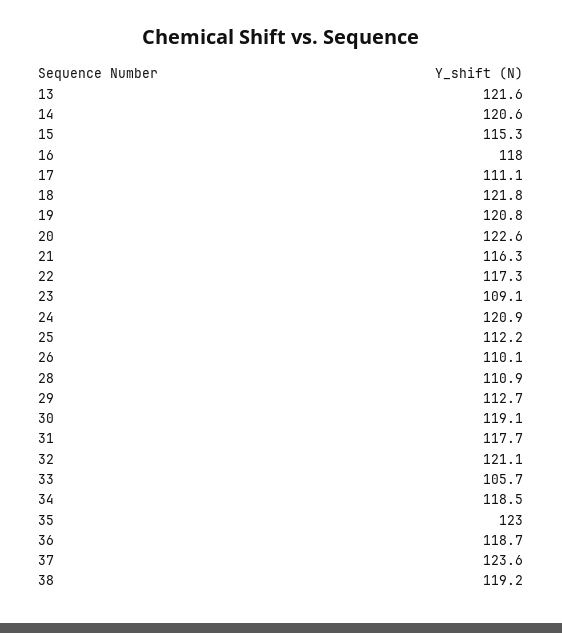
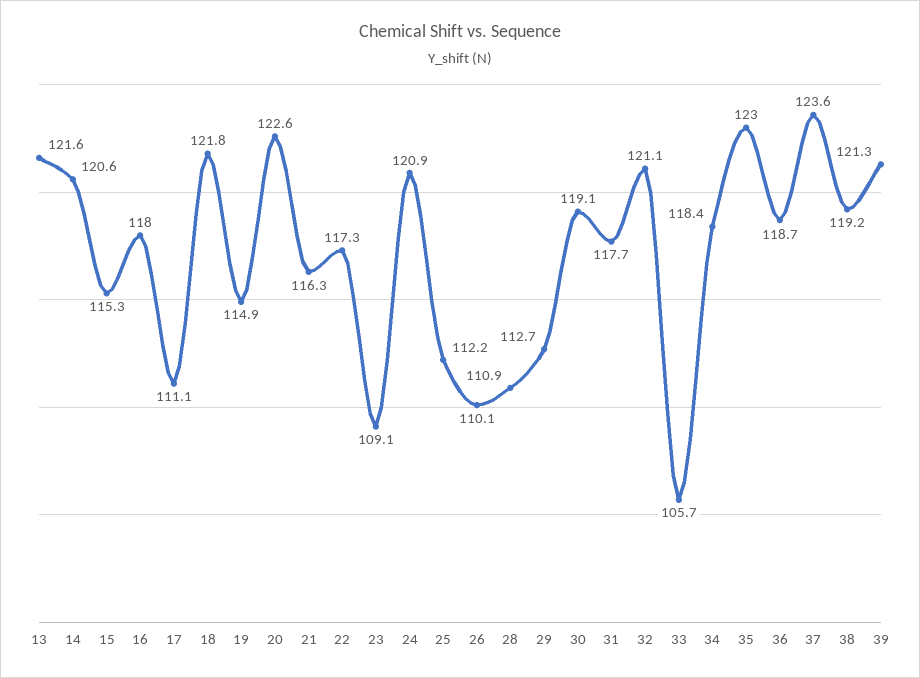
19: 120.8 -> 114.9
34: 118.5 -> 118.4
39: none -> 121.3

